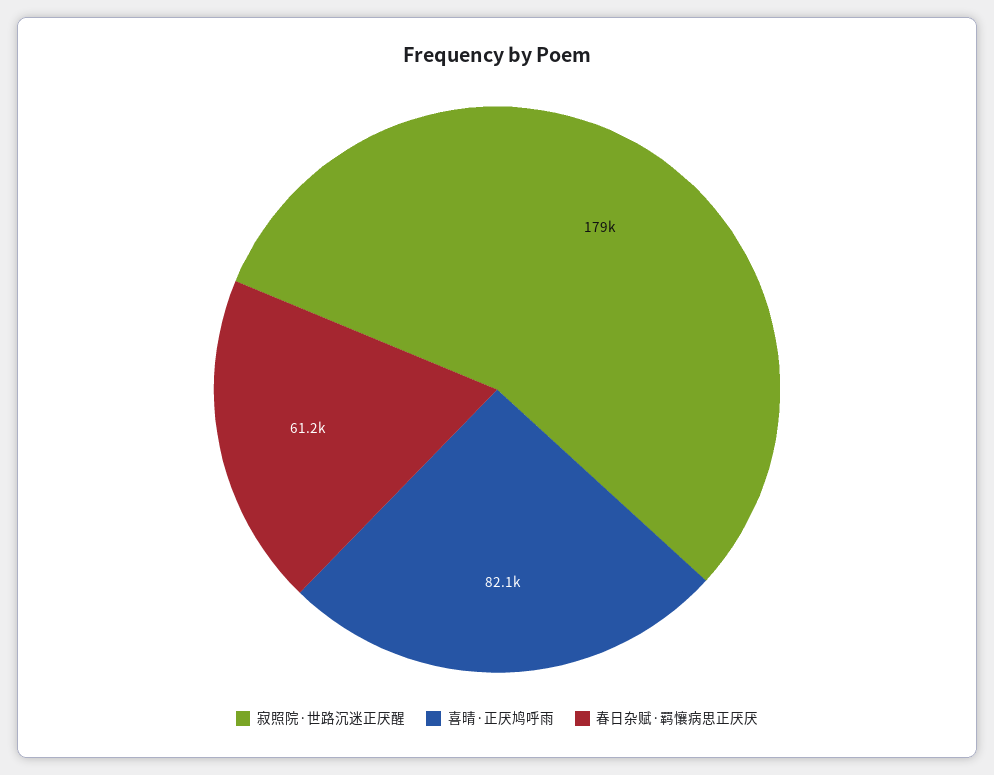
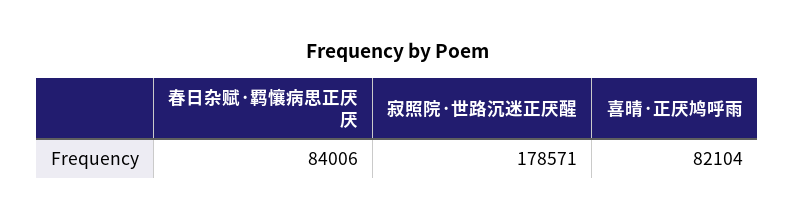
春日杂赋·羁懹病思正厌厌: 61200 -> 84006

